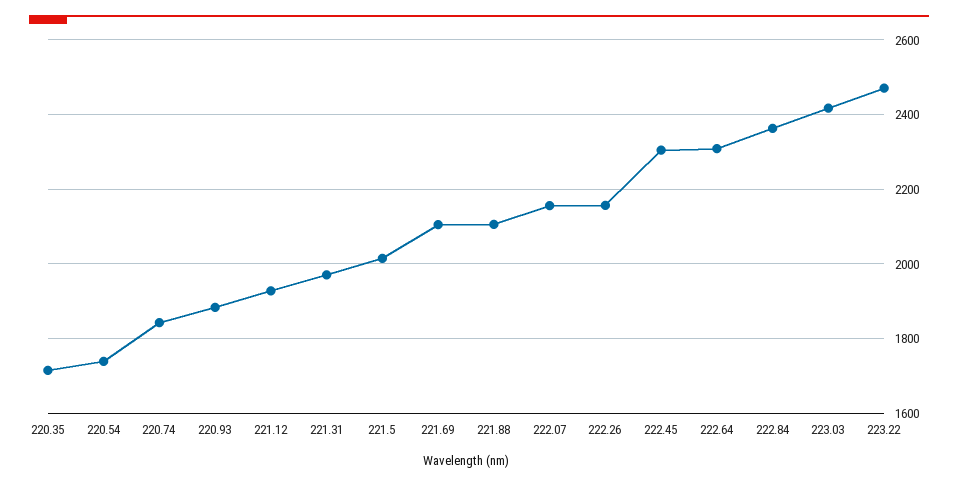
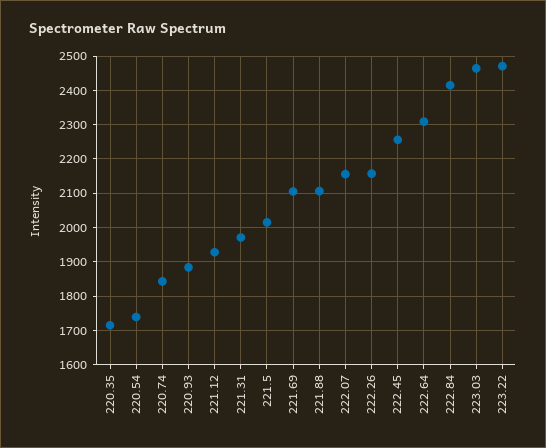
222.45: 2300 -> 2260
222.84: 2360 -> 2420
223.03: 2420 -> 2460

